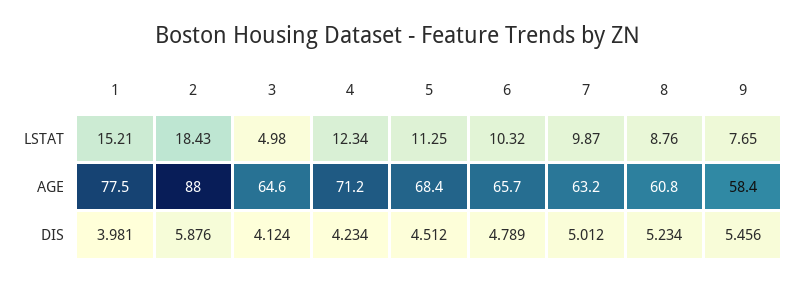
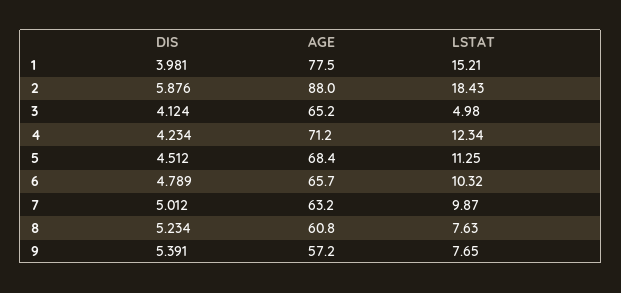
8, LSTAT: 8.76 -> 7.63
3, AGE: 64.6 -> 65.2
9, AGE: 58.4 -> 57.2
9, DIS: 5.456 -> 5.391

